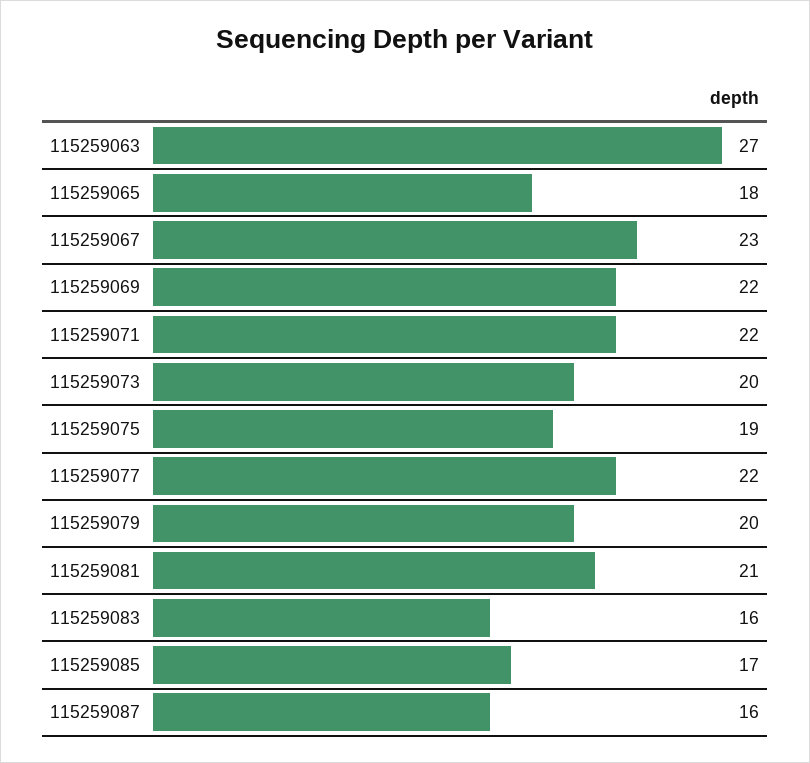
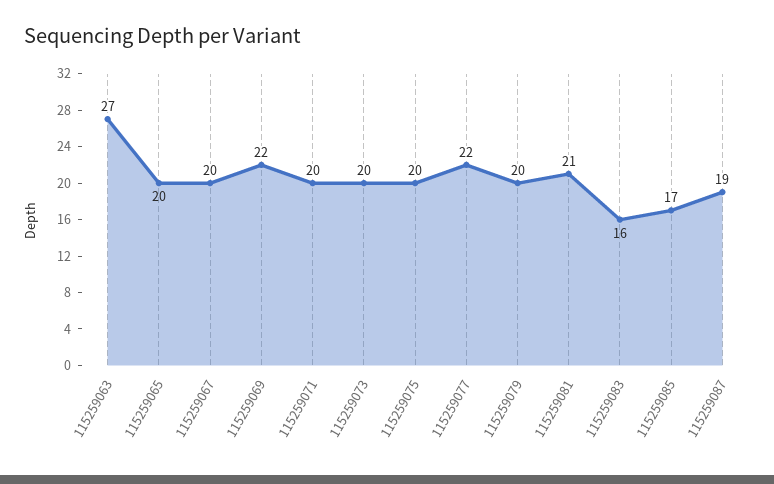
115259065: 18 -> 20
115259067: 23 -> 20
115259071: 22 -> 20
115259075: 19 -> 20
115259087: 16 -> 19

